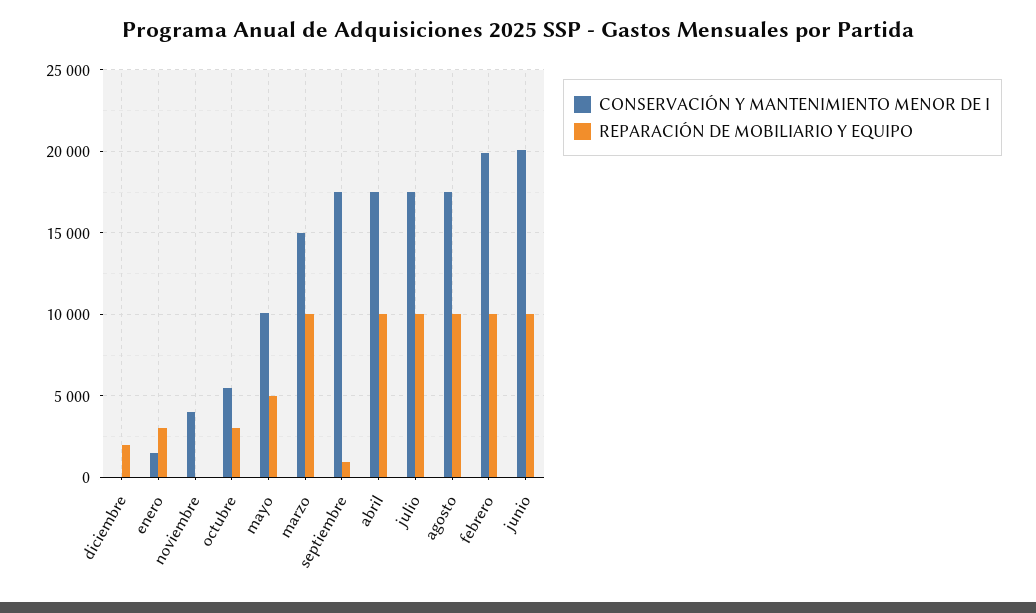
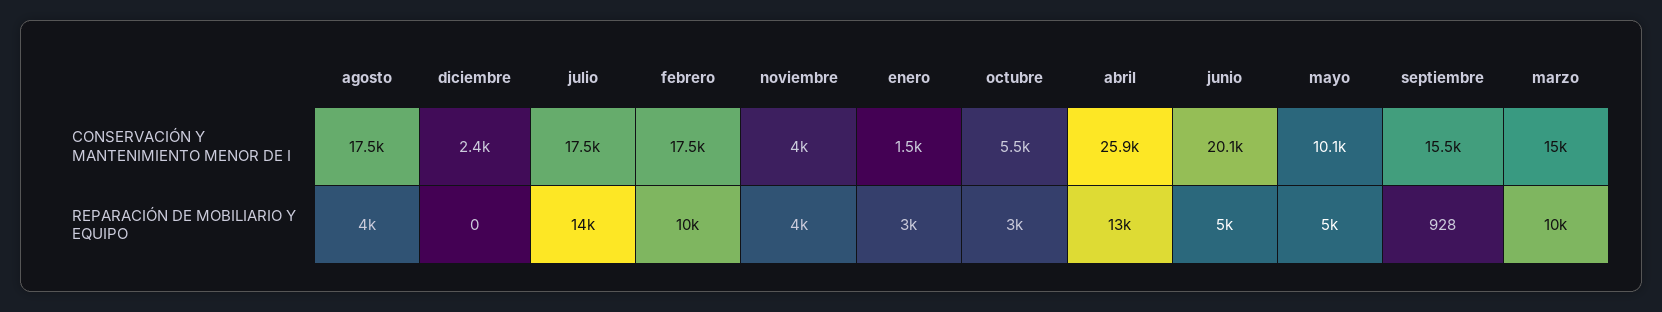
CONSERVACIÓN Y MANTENIMIENTO MENOR DE I, diciembre: 0 -> 2400
REPARACIÓN DE MOBILIARIO Y EQUIPO, diciembre: 2000 -> 0
REPARACIÓN DE MOBILIARIO Y EQUIPO, noviembre: 0 -> 4000
CONSERVACIÓN Y MANTENIMIENTO MENOR DE I, septiembre: 17500 -> 15500
CONSERVACIÓN Y MANTENIMIENTO MENOR DE I, abril: 17500 -> 25900
REPARACIÓN DE MOBILIARIO Y EQUIPO, abril: 10000 -> 13000
REPARACIÓN DE MOBILIARIO Y EQUIPO, julio: 10000 -> 14000
REPARACIÓN DE MOBILIARIO Y EQUIPO, agosto: 10000 -> 4000
CONSERVACIÓN Y MANTENIMIENTO MENOR DE I, febrero: 20000 -> 17500
REPARACIÓN DE MOBILIARIO Y EQUIPO, junio: 10000 -> 5000

